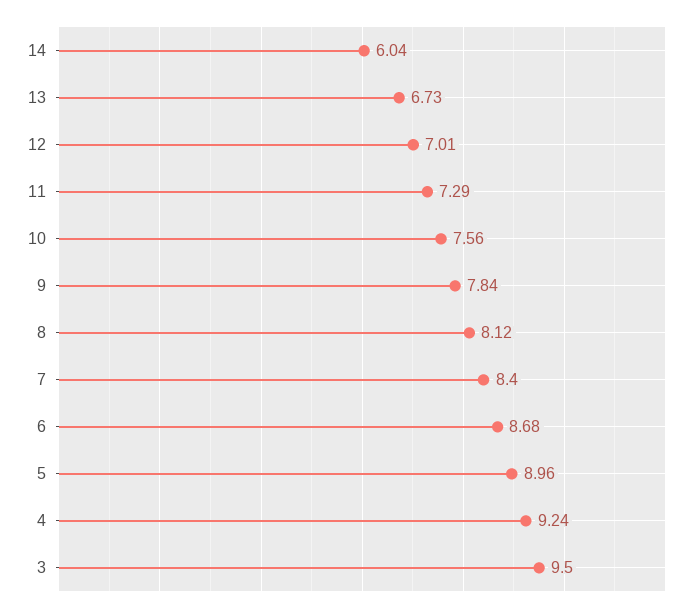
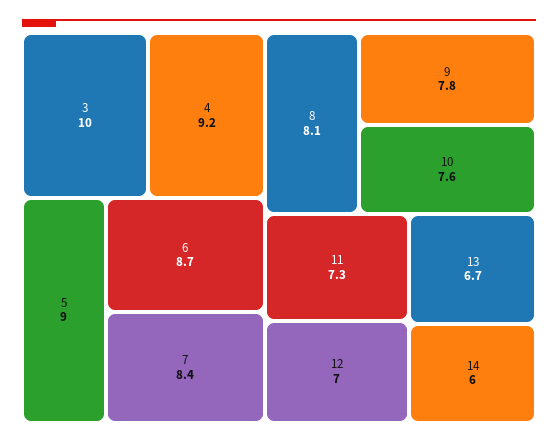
3: 9.5 -> 10

